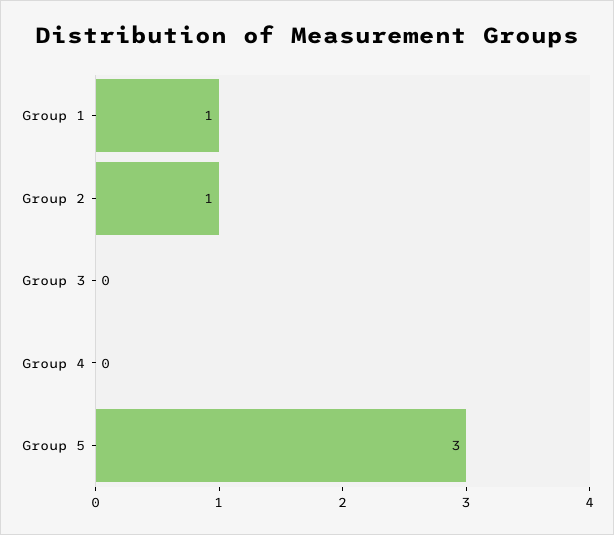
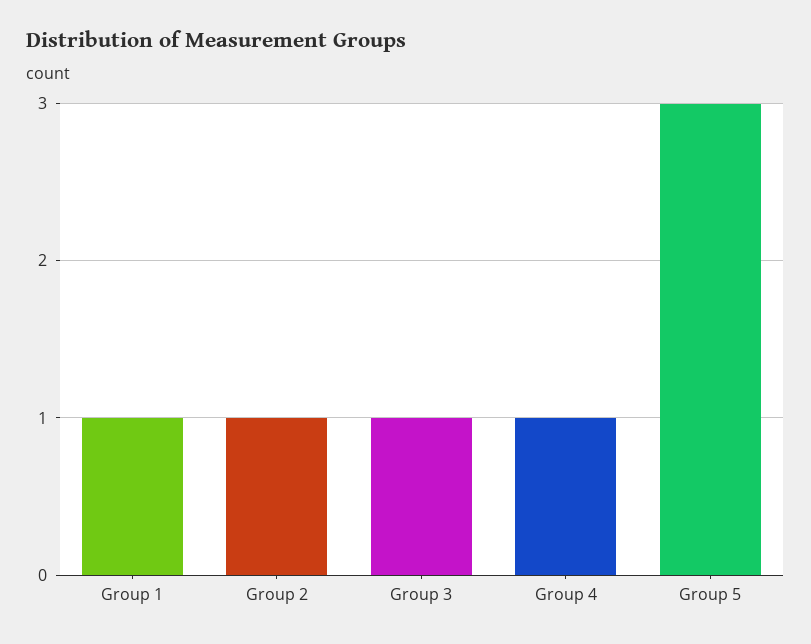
Group 3: 0 -> 1
Group 4: 0 -> 1

